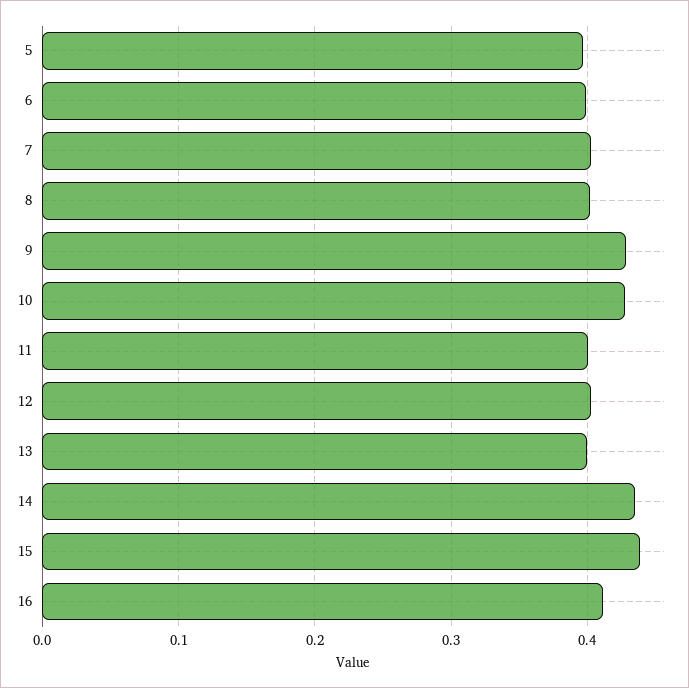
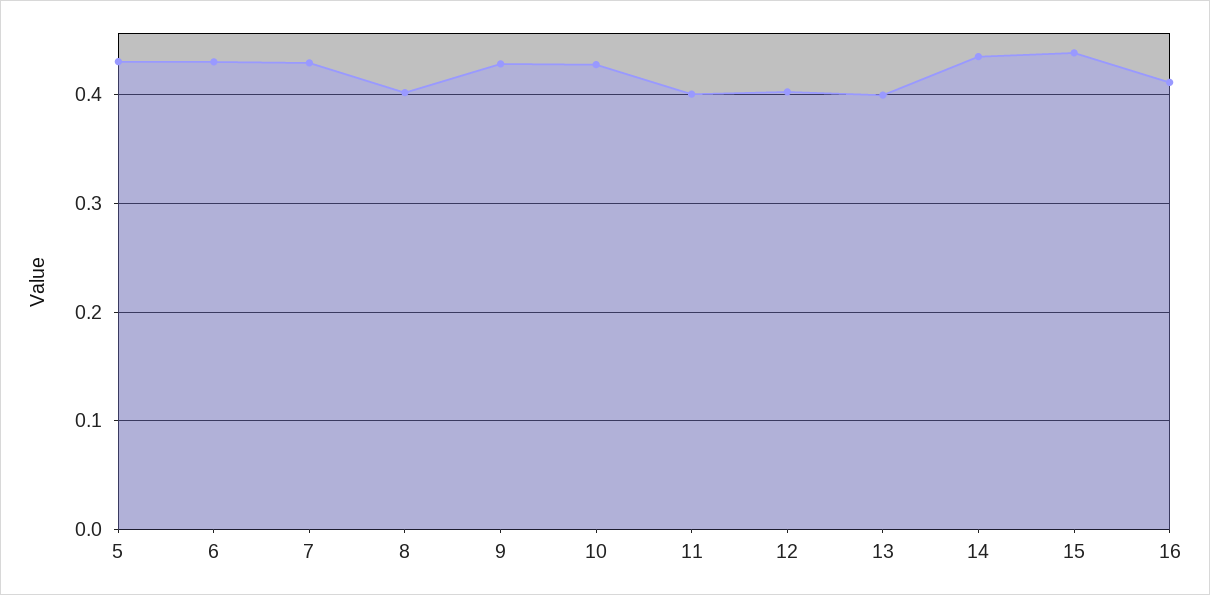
5: 0.4 -> 0.43
6: 0.4 -> 0.43
7: 0.4 -> 0.43

